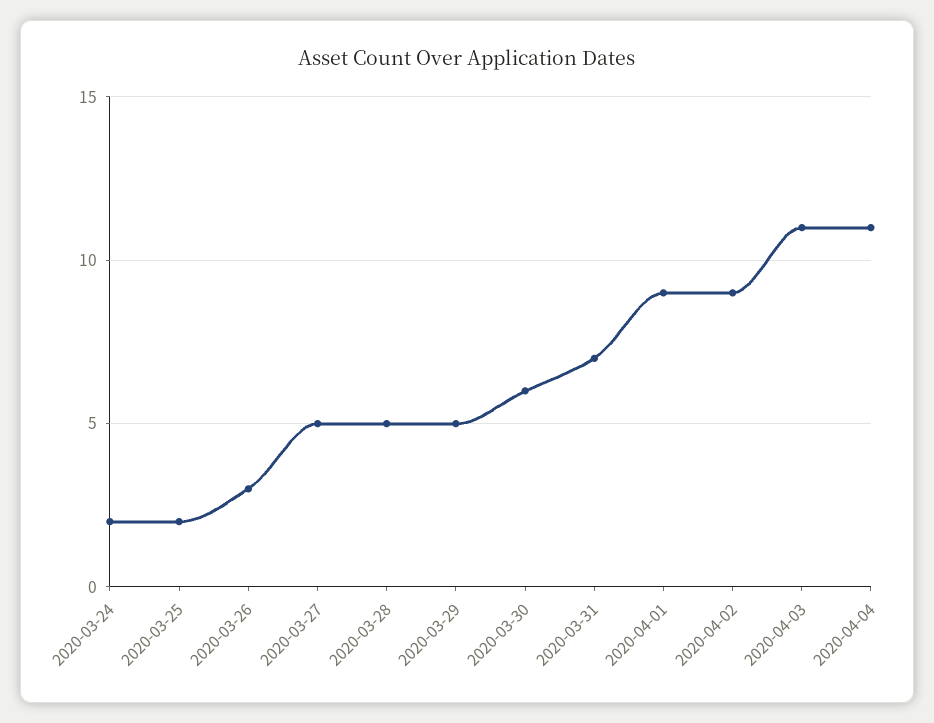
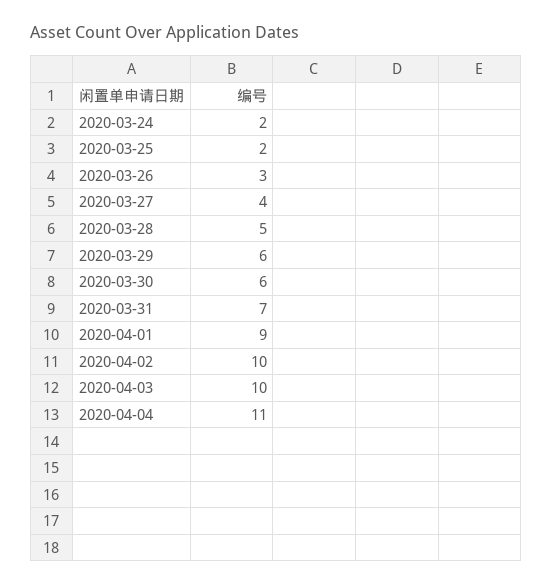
2020-03-27: 5 -> 4
2020-03-29: 5 -> 6
2020-04-02: 9 -> 10
2020-04-03: 11 -> 10

